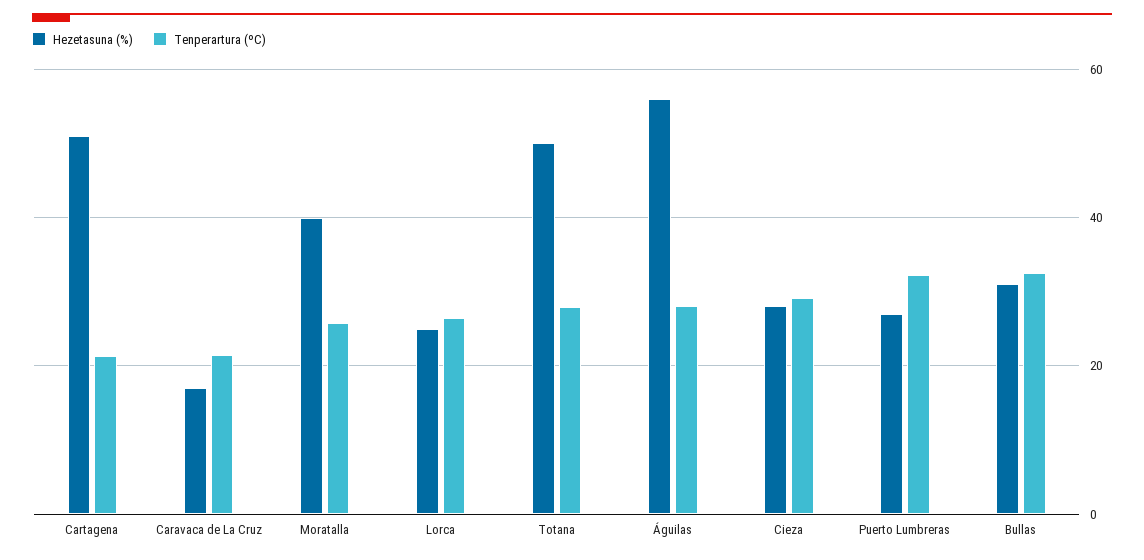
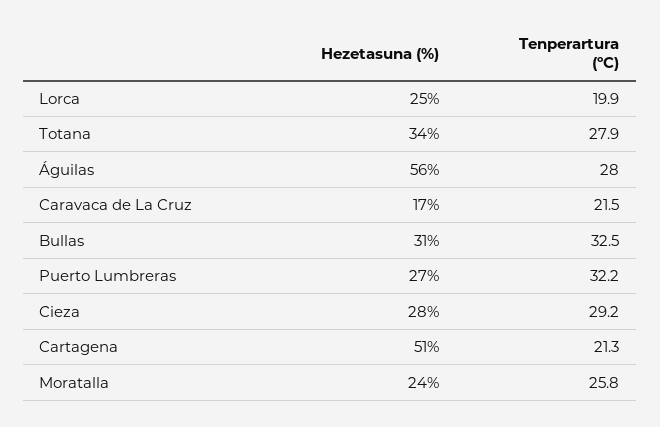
Hezetasuna (%), Moratalla: 40 -> 24
Tenperartura (ºC), Lorca: 26 -> 19.9
Hezetasuna (%), Totana: 50 -> 34

